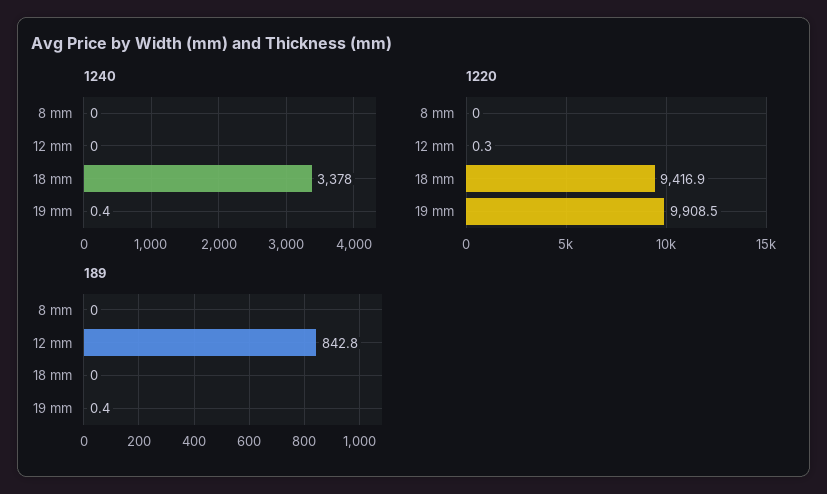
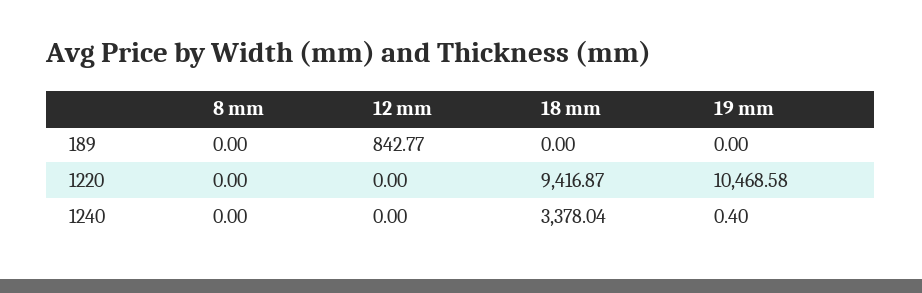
1220, 12 mm: 0.3 -> 0
1220, 19 mm: 9908.5 -> 10468.58
189, 19 mm: 0.4 -> 0

